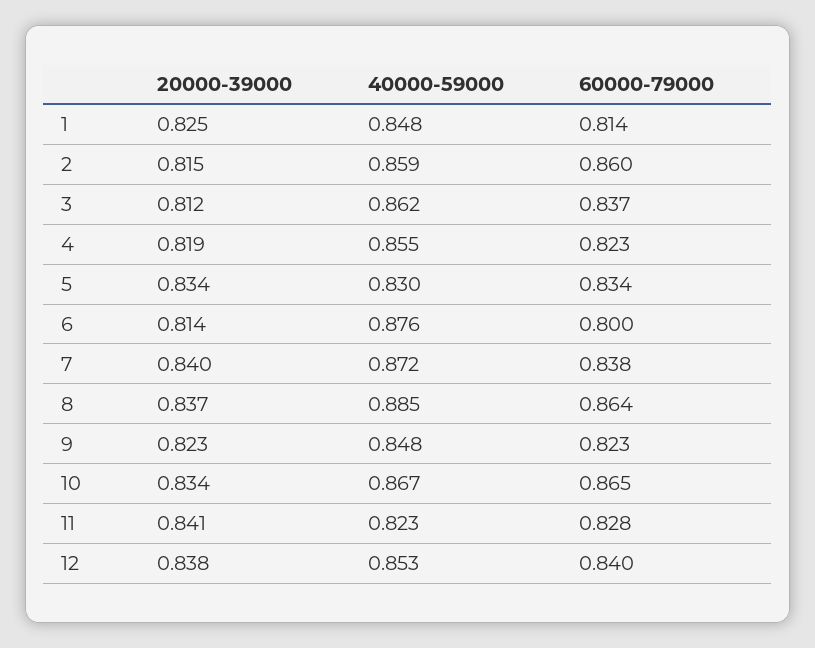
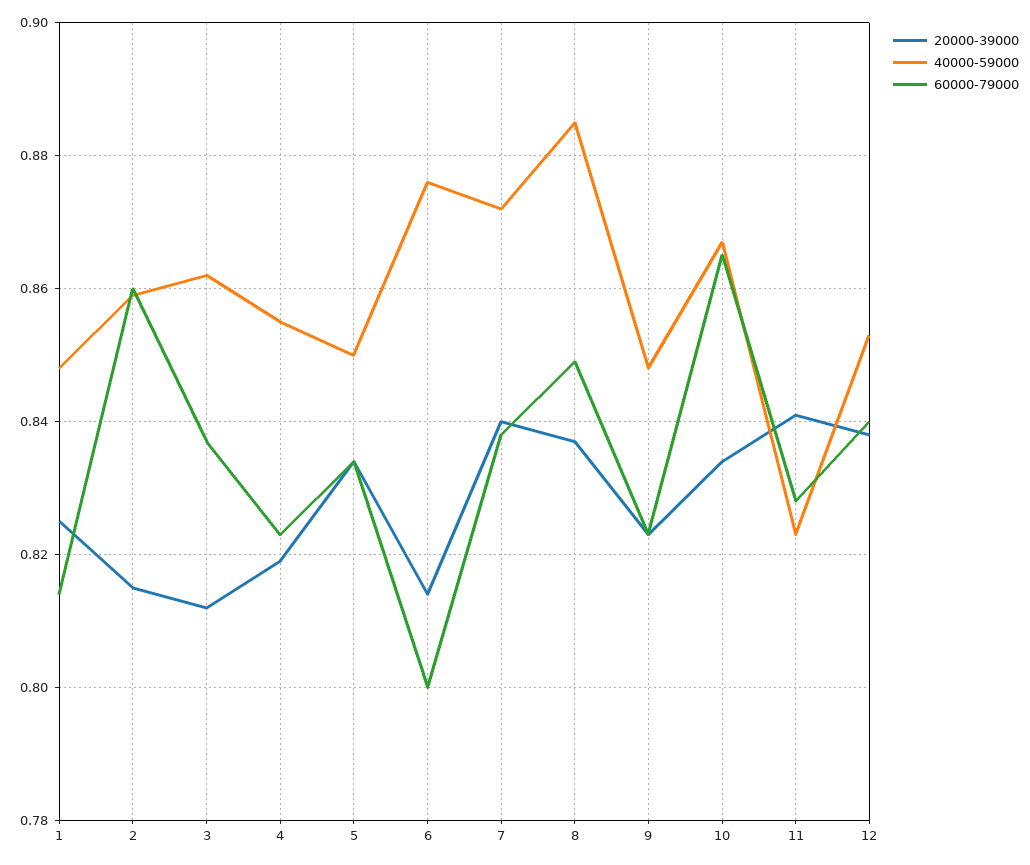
40000-59000, 5: 0.83 -> 0.85
60000-79000, 8: 0.864 -> 0.85

